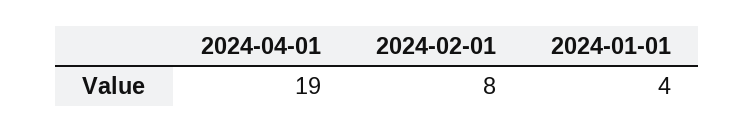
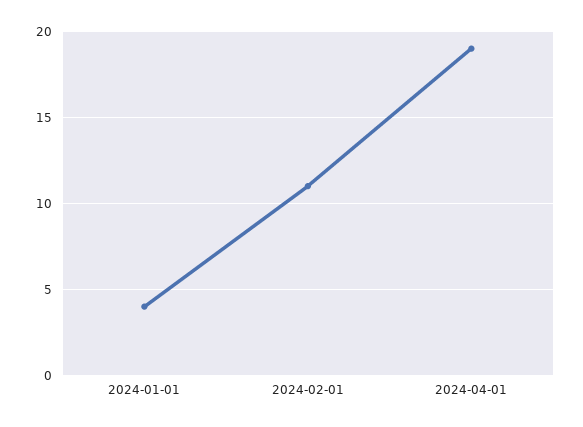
2024-02-01: 8 -> 11

